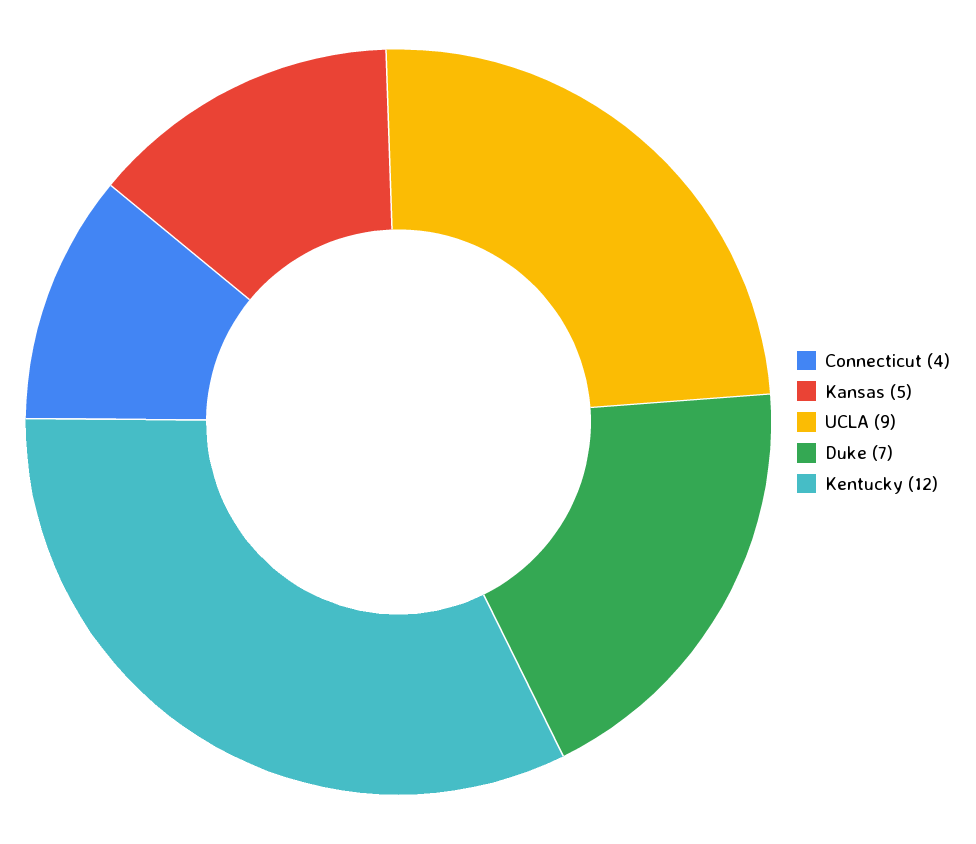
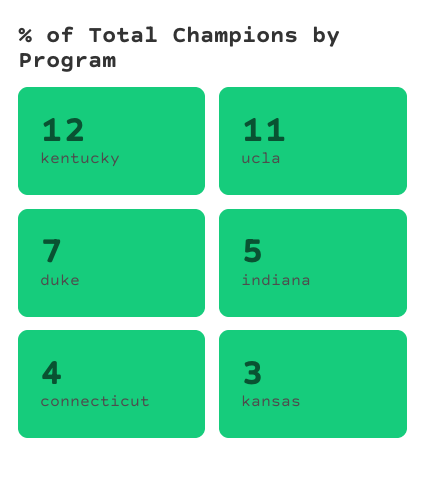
Kansas: 5 -> 3
UCLA: 9 -> 11
indiana: none -> 5

